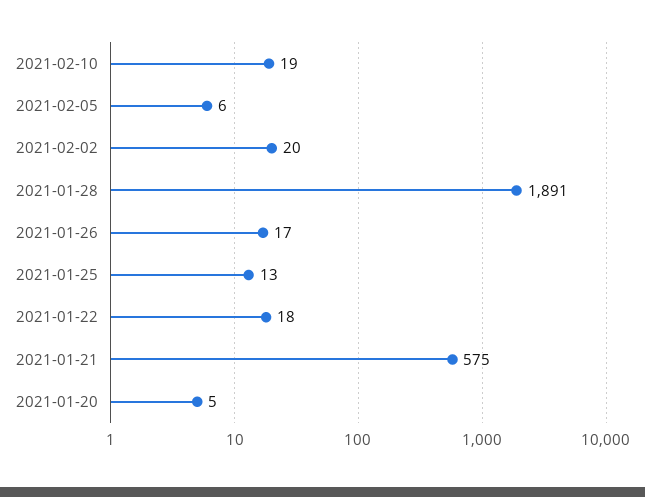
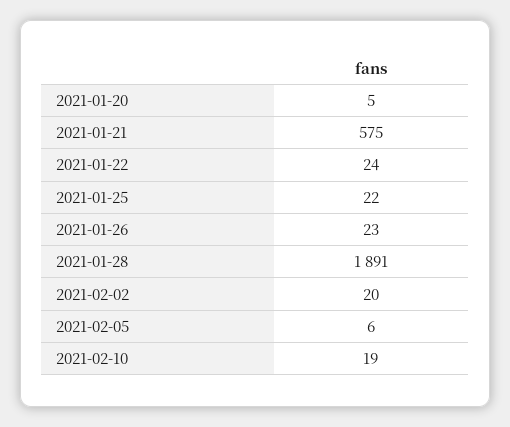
2021-01-26: 17 -> 23
2021-01-25: 13 -> 22
2021-01-22: 18 -> 24

